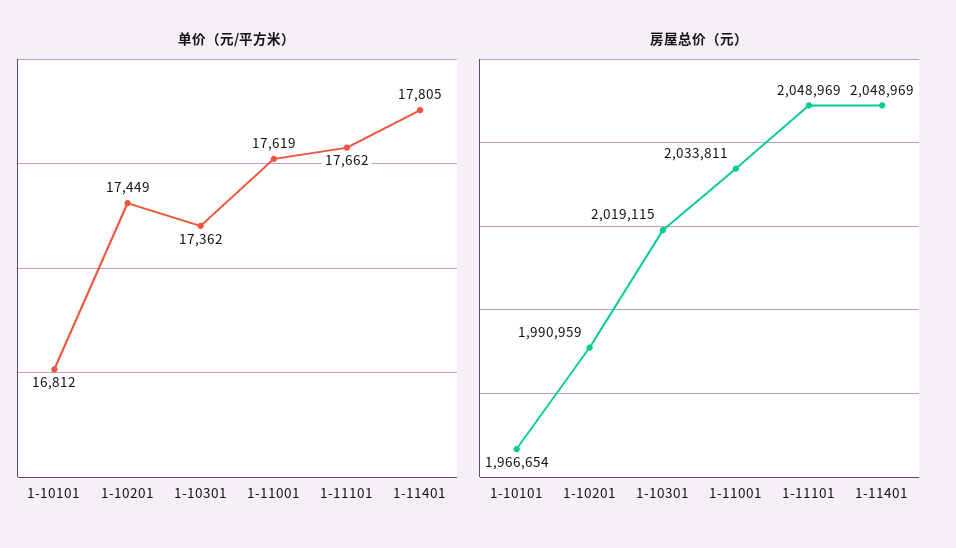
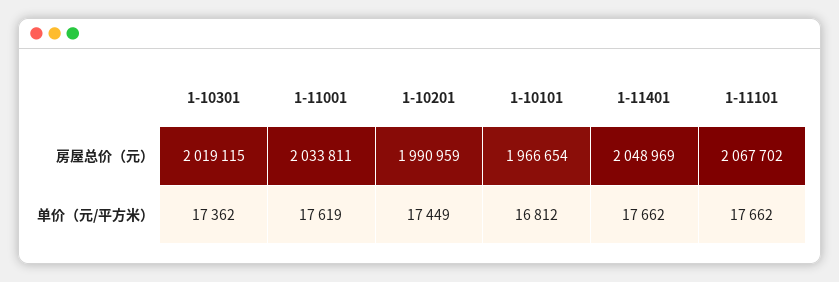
单价（元/平方米）, 1-11401: 17805 -> 17662
房屋总价（元）, 1-11101: 2048969 -> 2067702

